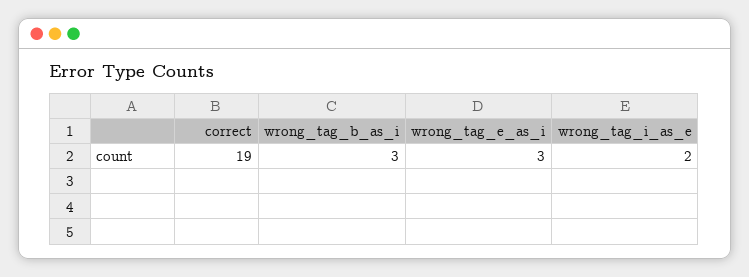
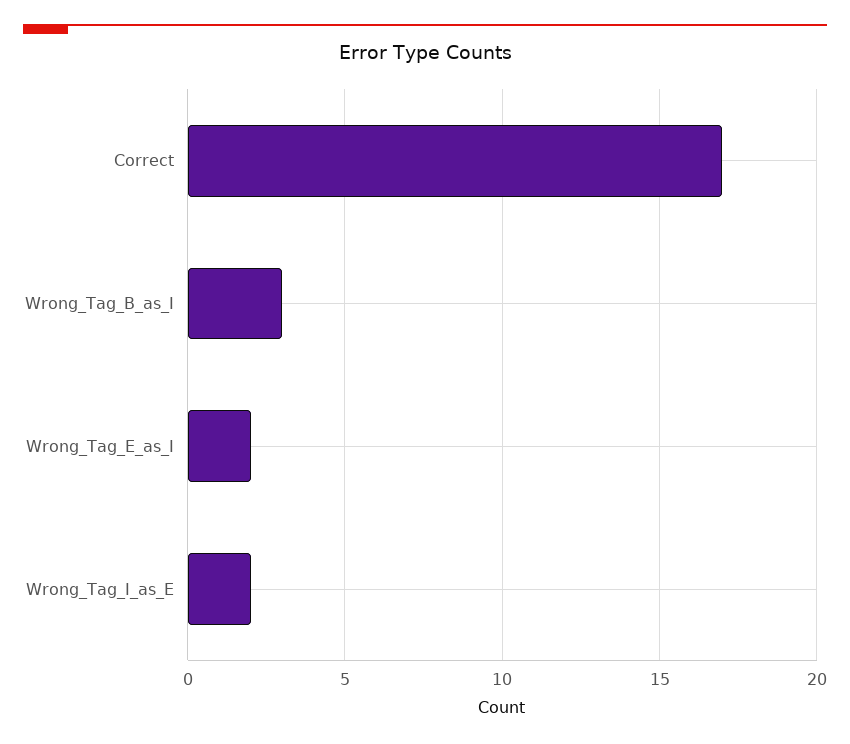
correct: 19 -> 17
wrong_tag_e_as_i: 3 -> 2

